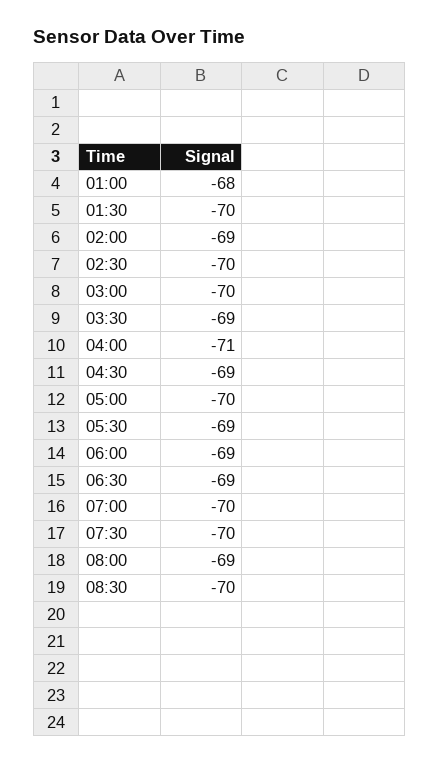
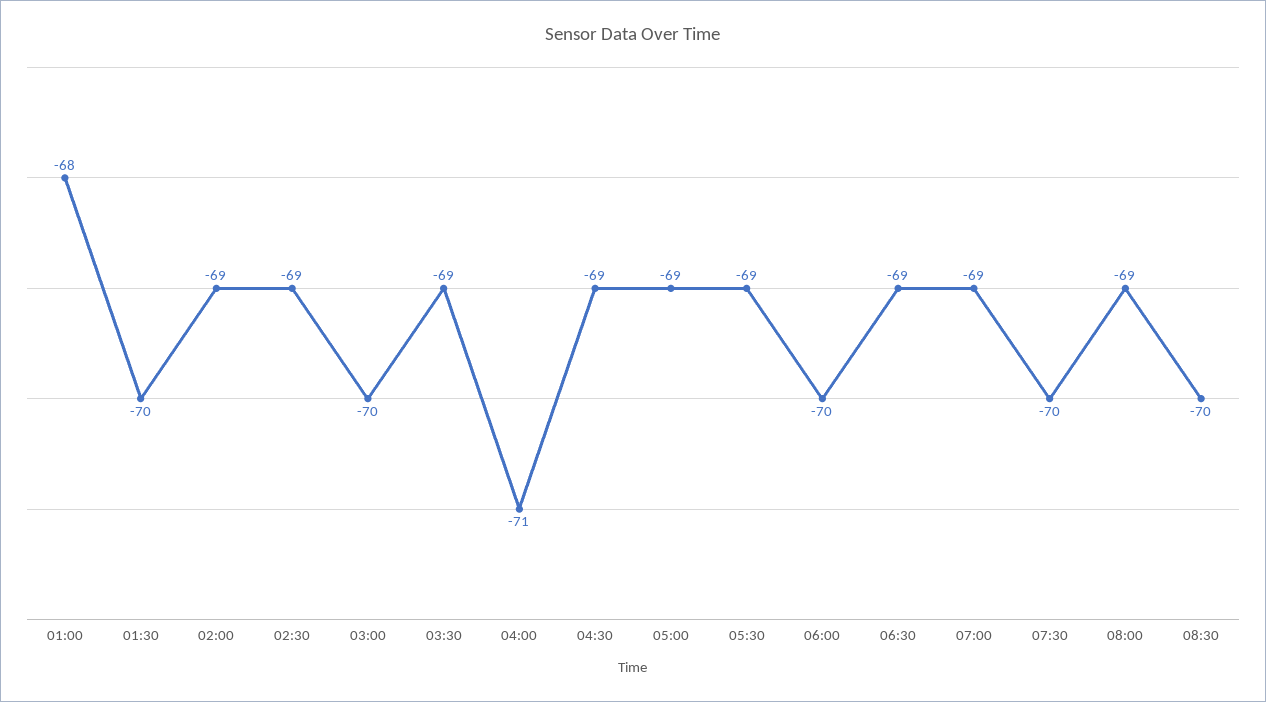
02:30: -70 -> -69
05:00: -70 -> -69
06:00: -69 -> -70
07:00: -70 -> -69

